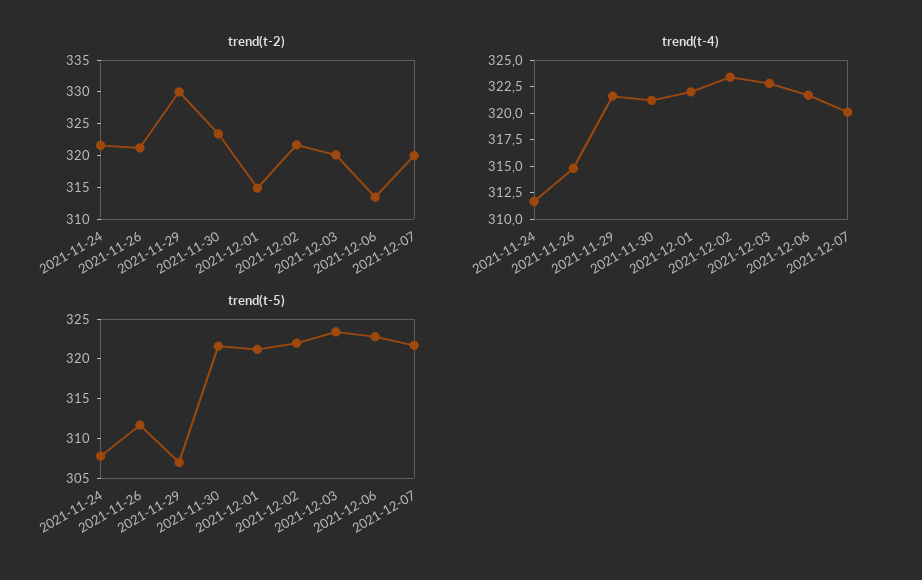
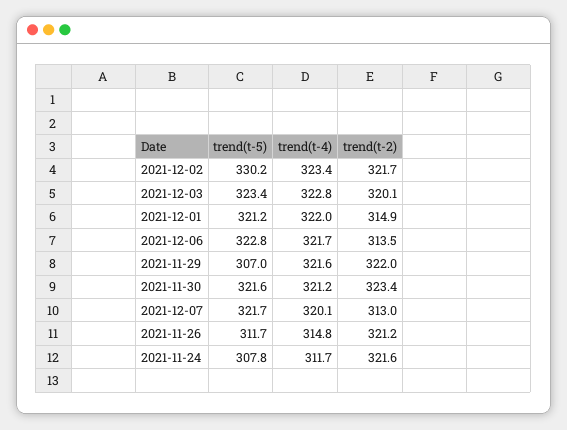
trend(t-2), 2021-11-29: 330 -> 322
trend(t-2), 2021-12-07: 320 -> 313
trend(t-5), 2021-12-02: 322.5 -> 330.2

